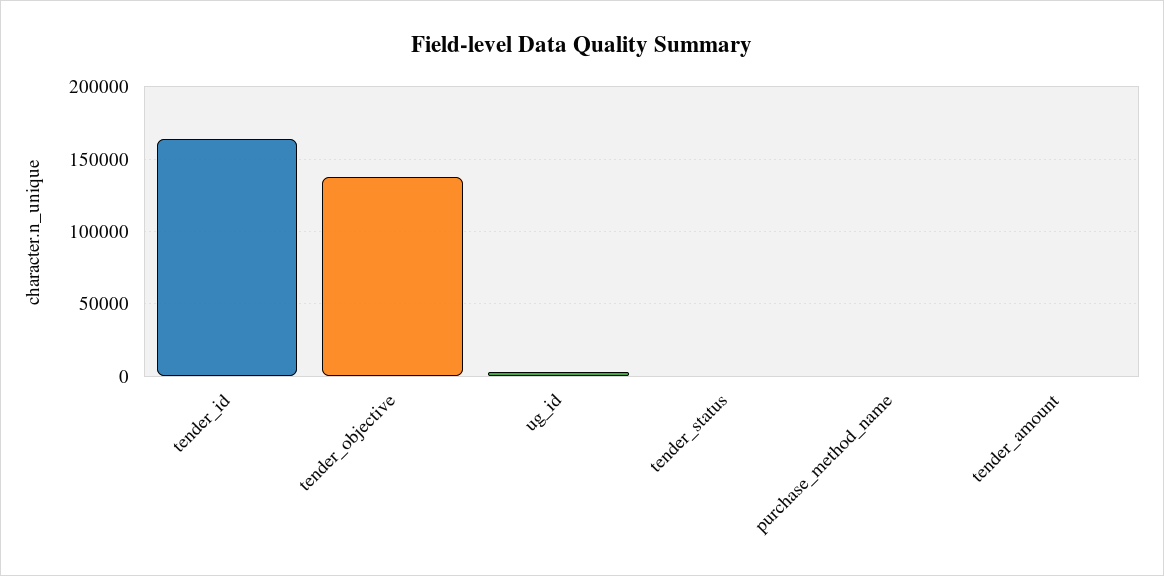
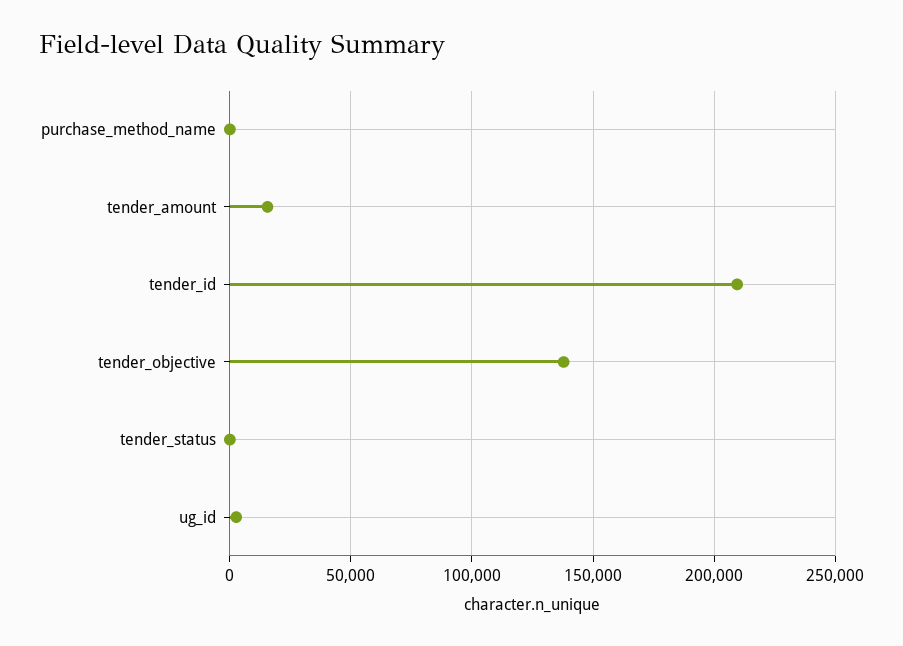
tender_id: 165000 -> 210000
tender_amount: 0 -> 15000

